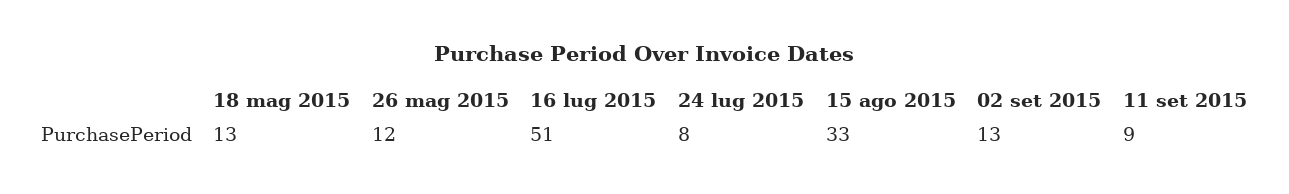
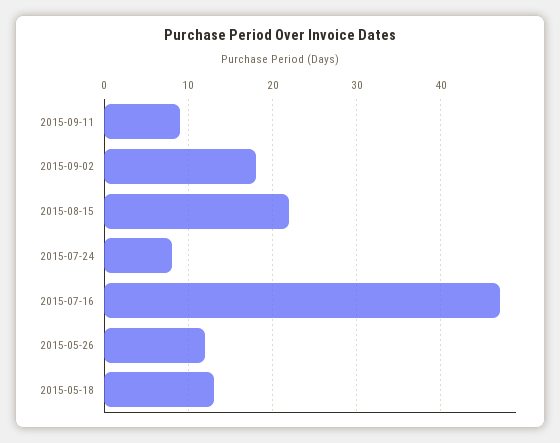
16 lug 2015: 51 -> 47
15 ago 2015: 33 -> 22
02 set 2015: 13 -> 18

